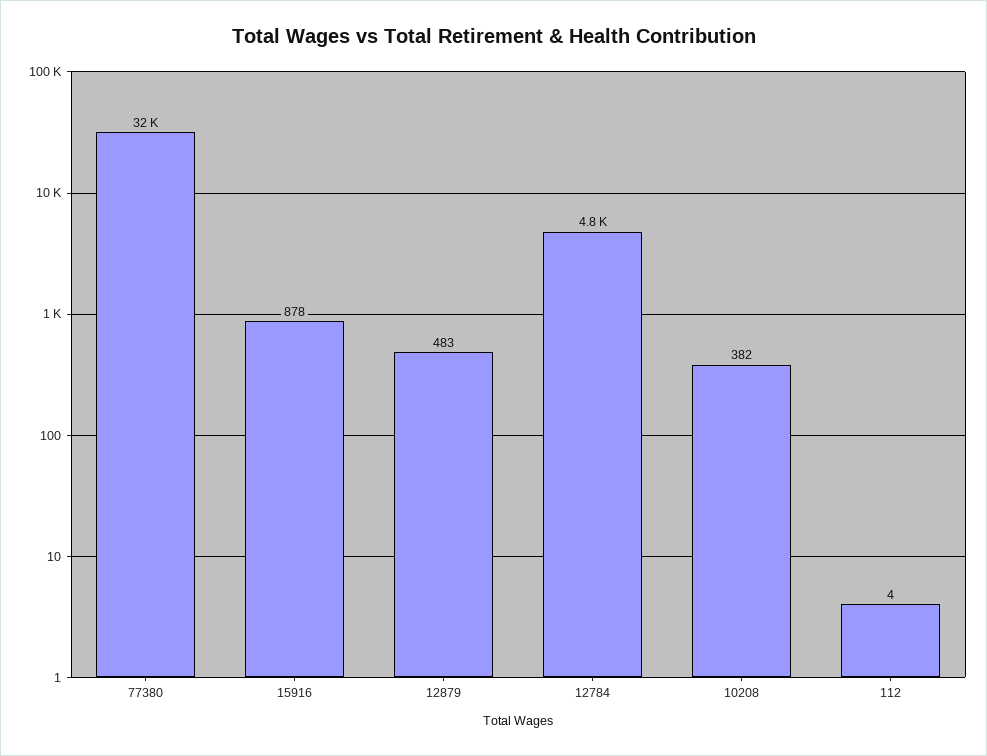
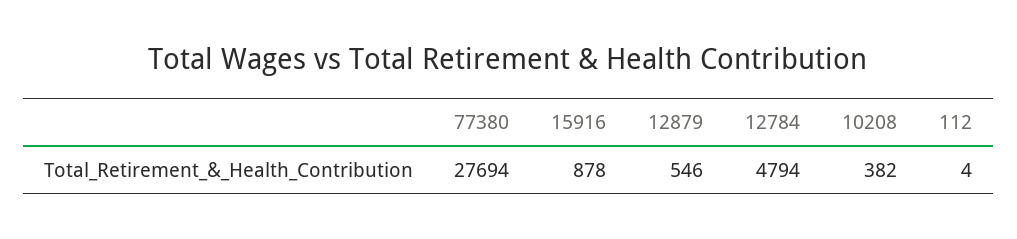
77380: 32000 -> 27694
12879: 483 -> 546

